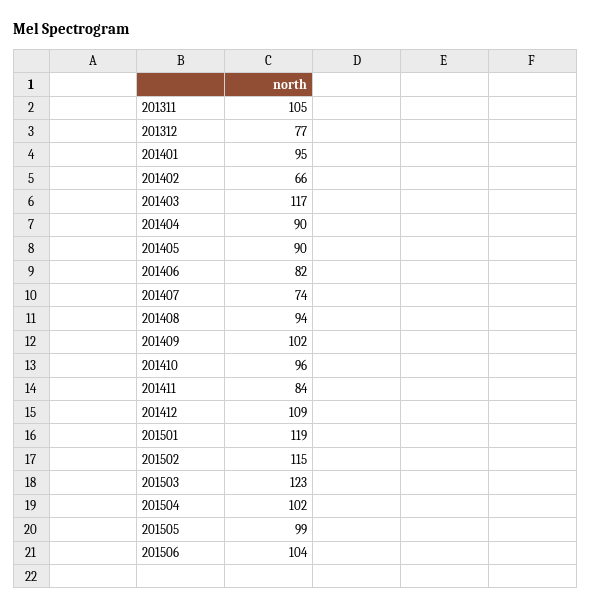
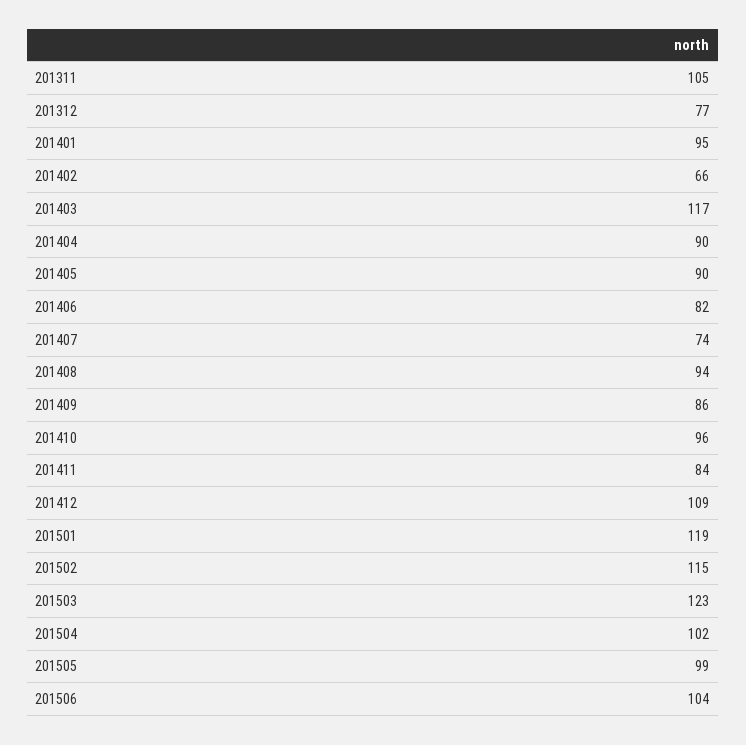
201409: 102 -> 86

